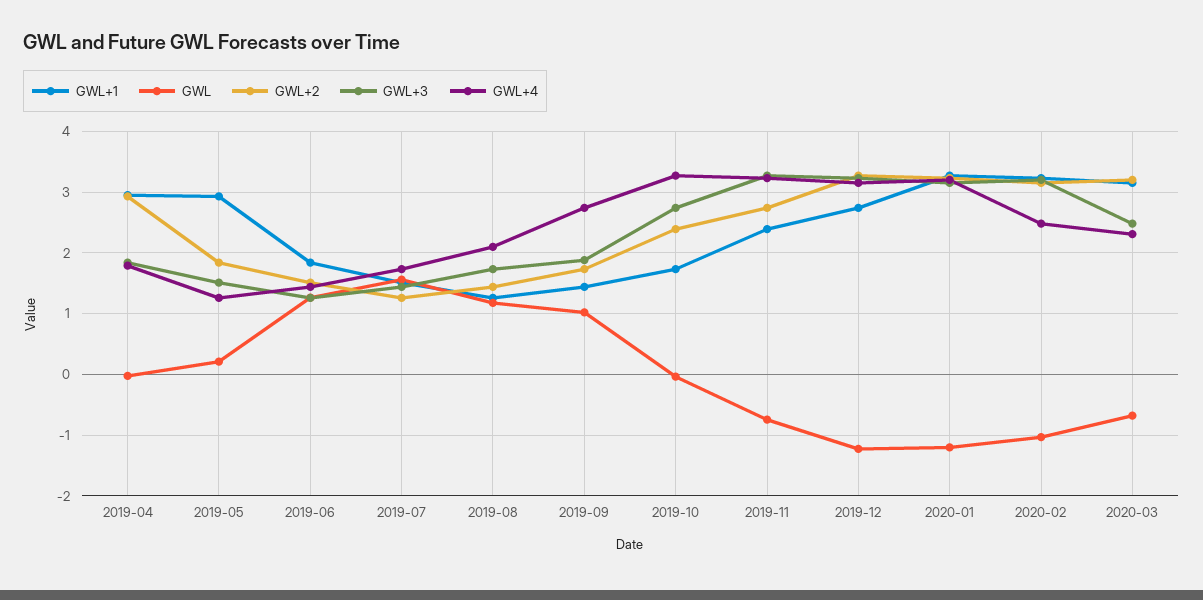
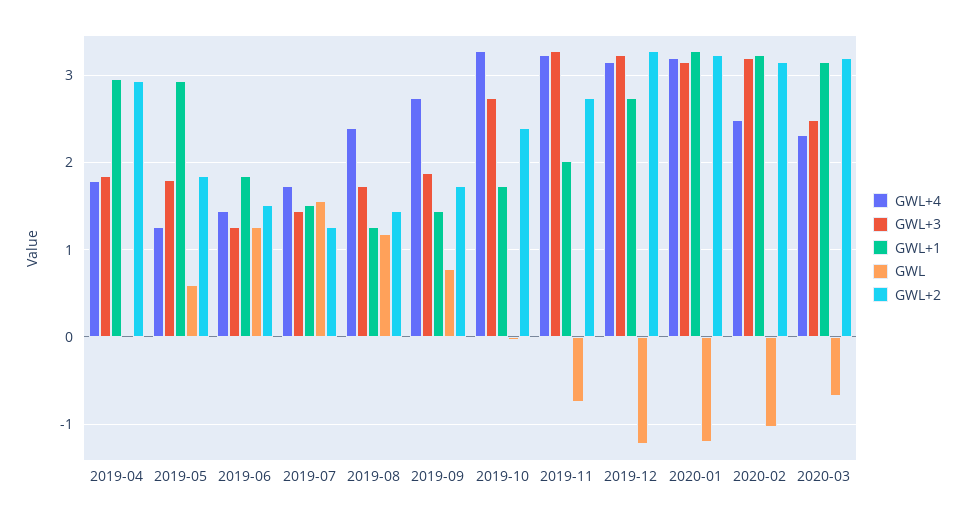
GWL, 2019-05: 0.2 -> 0.6
GWL+3, 2019-05: 1.5 -> 1.8
GWL+4, 2019-08: 2.1 -> 2.4
GWL, 2019-09: 1 -> 0.8
GWL+1, 2019-11: 2.4 -> 2

